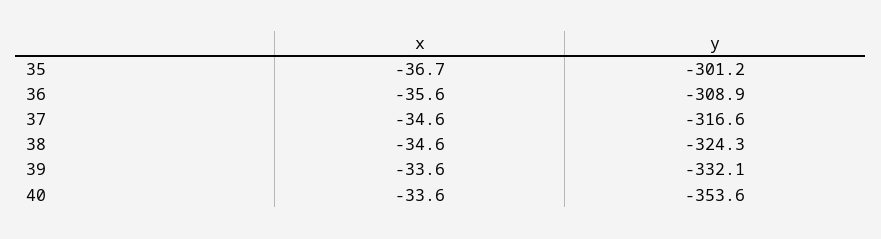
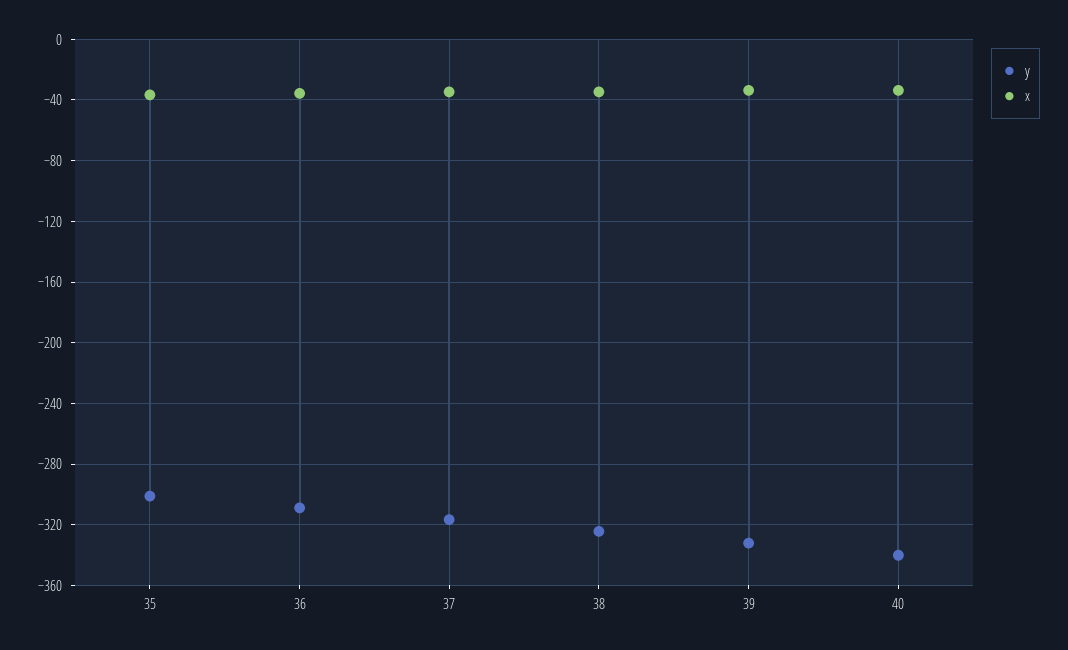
y, 40: -353.6 -> -340

